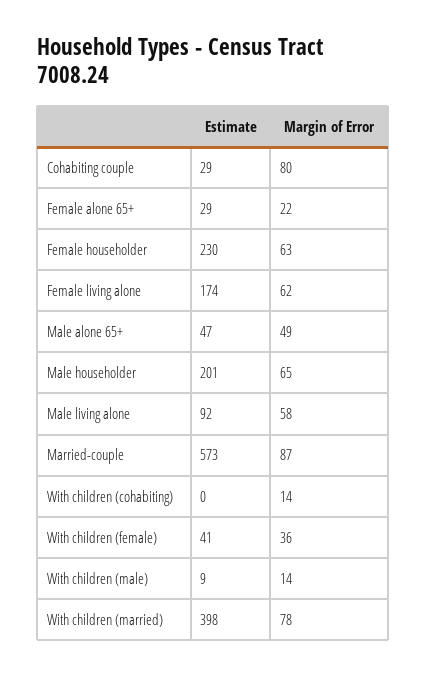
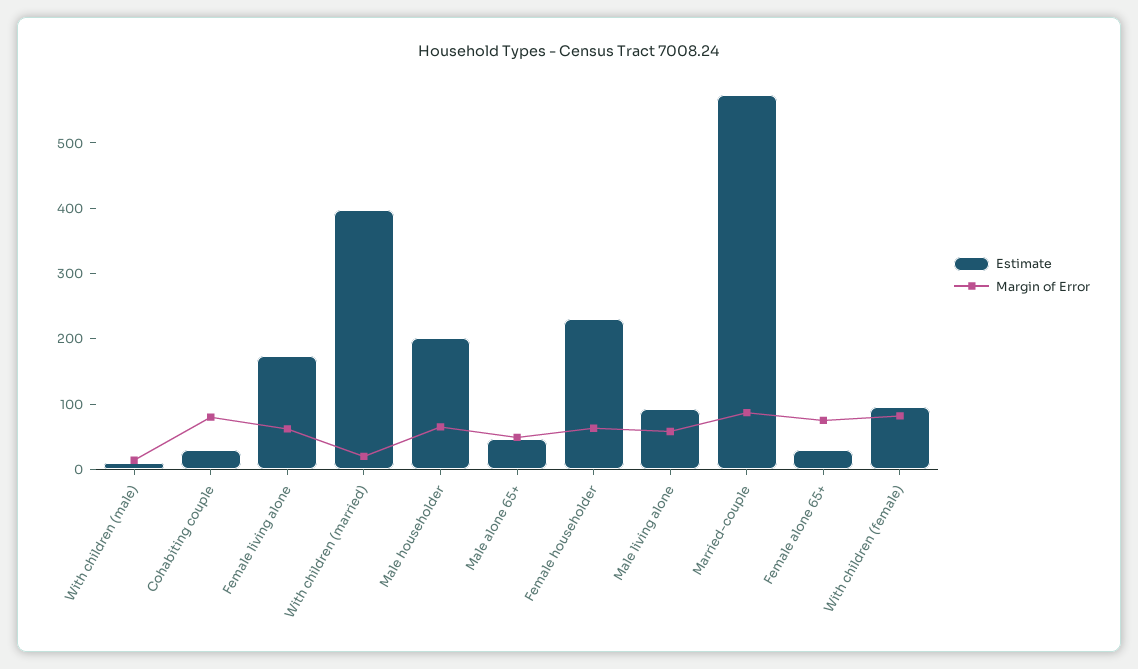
Margin of Error, Female alone 65+: 22 -> 80
Estimate, With children (cohabiting): 0 -> none
Margin of Error, With children (cohabiting): 14 -> none
Estimate, With children (female): 41 -> 100
Margin of Error, With children (female): 36 -> 80
Margin of Error, With children (married): 78 -> 20

